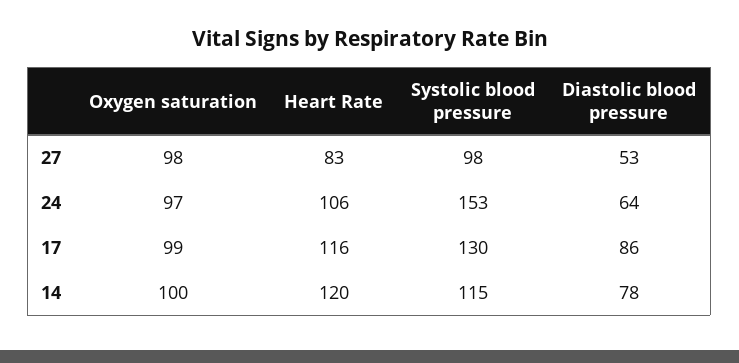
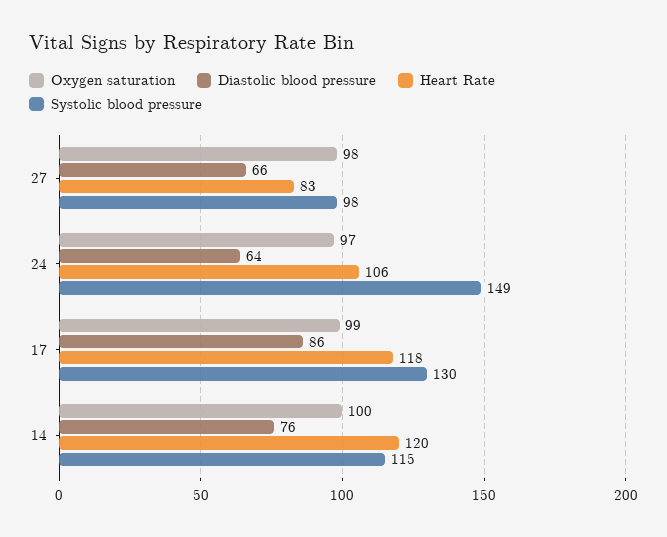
Diastolic blood pressure, 27: 53 -> 66
Systolic blood pressure, 24: 153 -> 149
Heart Rate, 17: 116 -> 118
Diastolic blood pressure, 14: 78 -> 76

